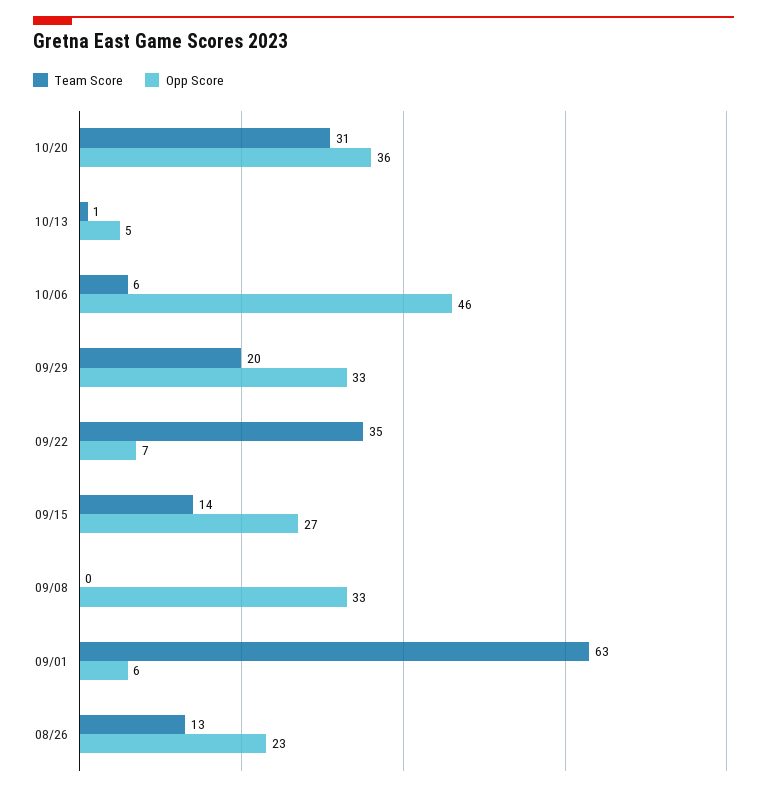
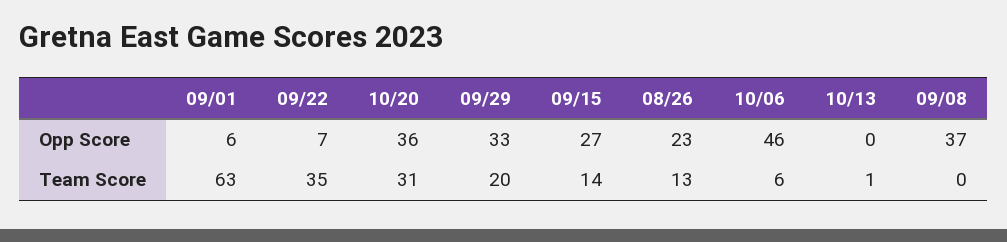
Opp Score, 10/13: 5 -> 0
Opp Score, 09/08: 33 -> 37

